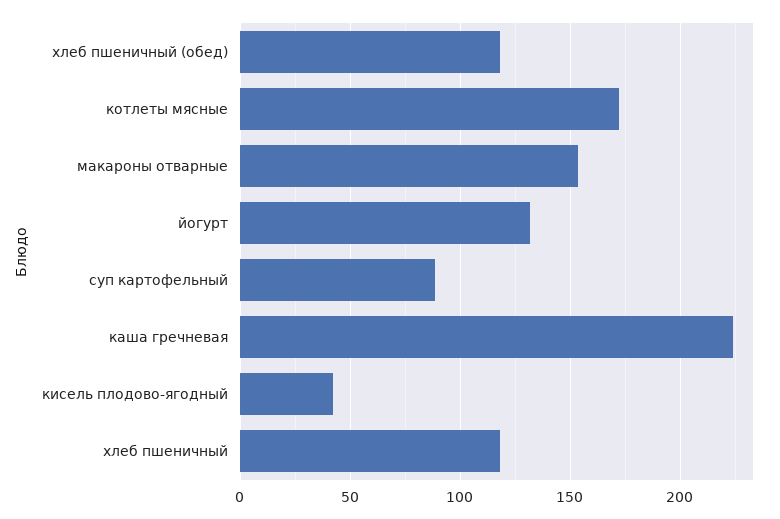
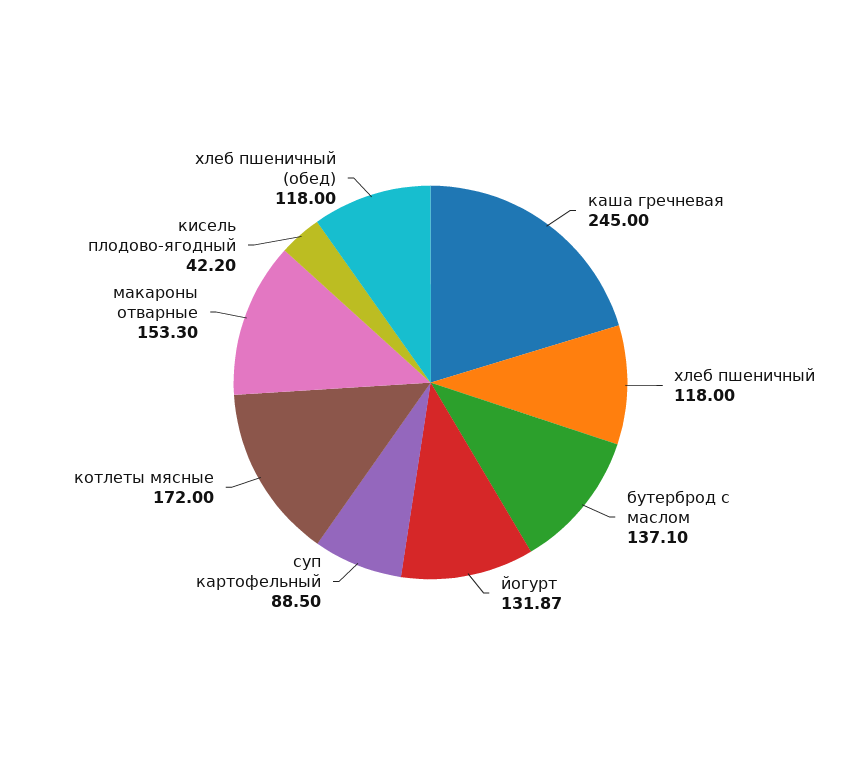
каша гречневая: 225 -> 245
бутерброд с маслом: none -> 137.1

